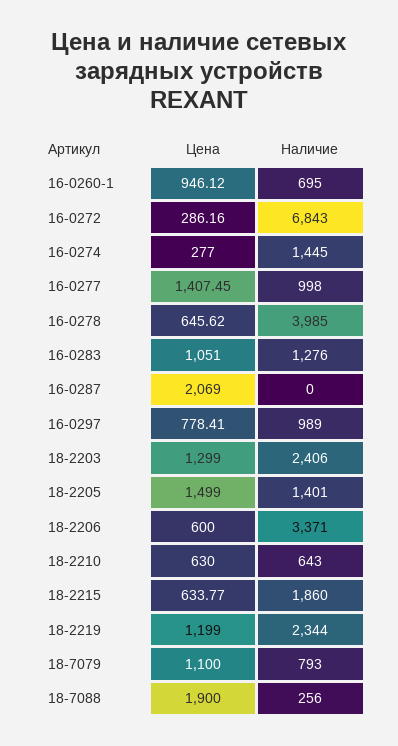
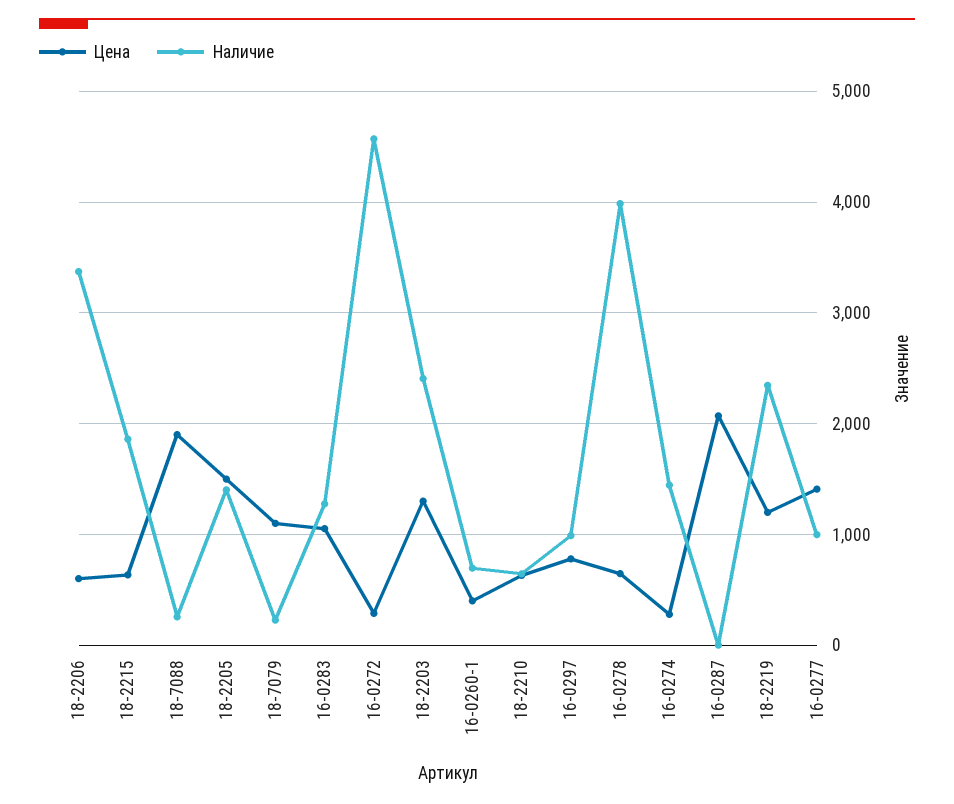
Цена, 16-0260-1: 946.12 -> 400
Наличие, 16-0272: 6843 -> 4600
Наличие, 18-7079: 793 -> 200

